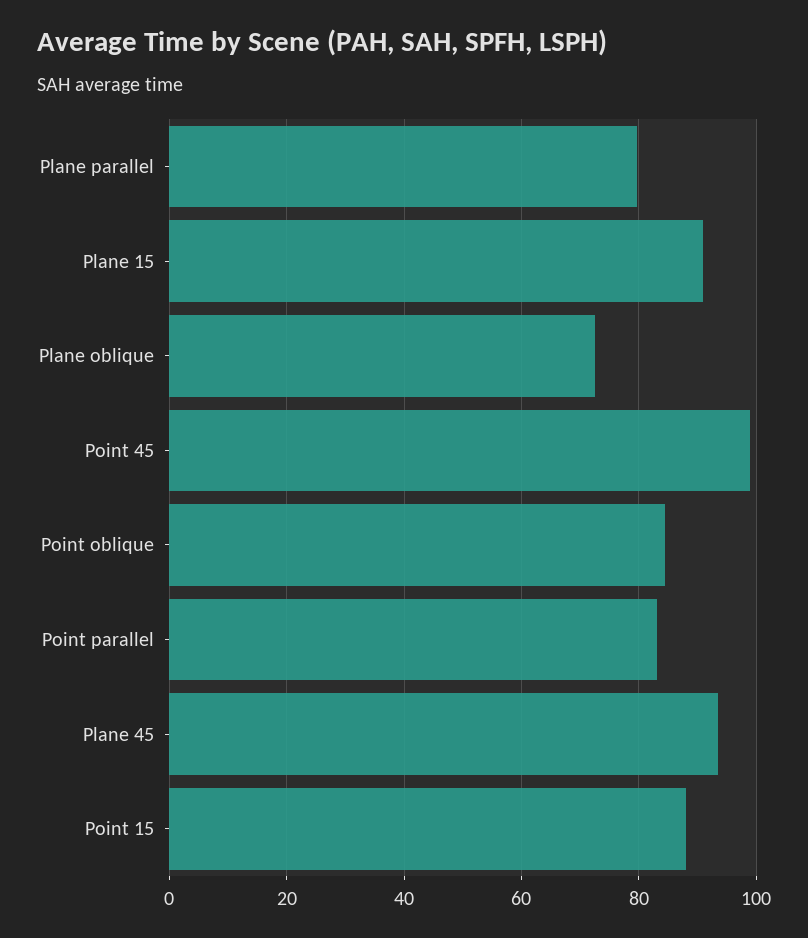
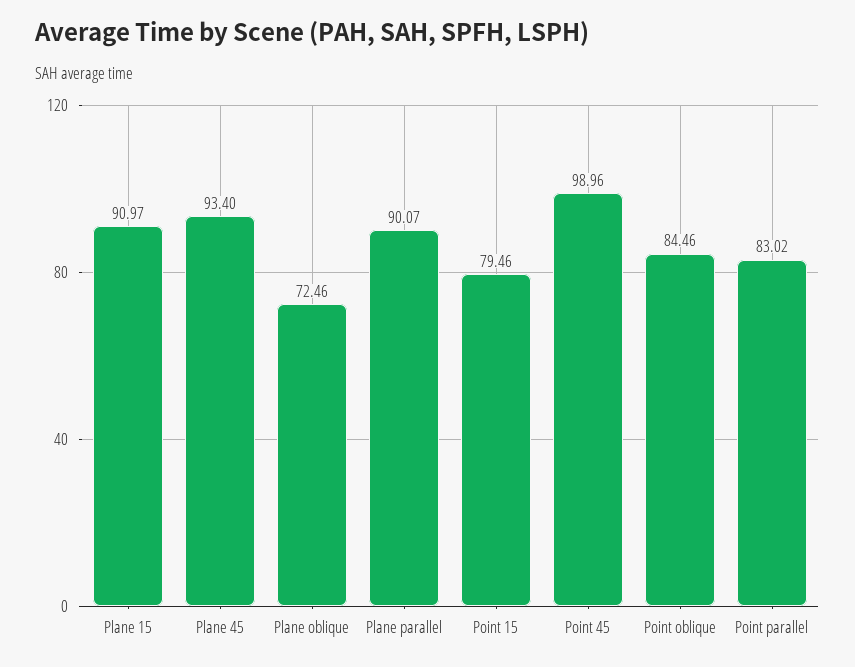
Plane parallel: 80 -> 90.07
Point 15: 88 -> 79.46

